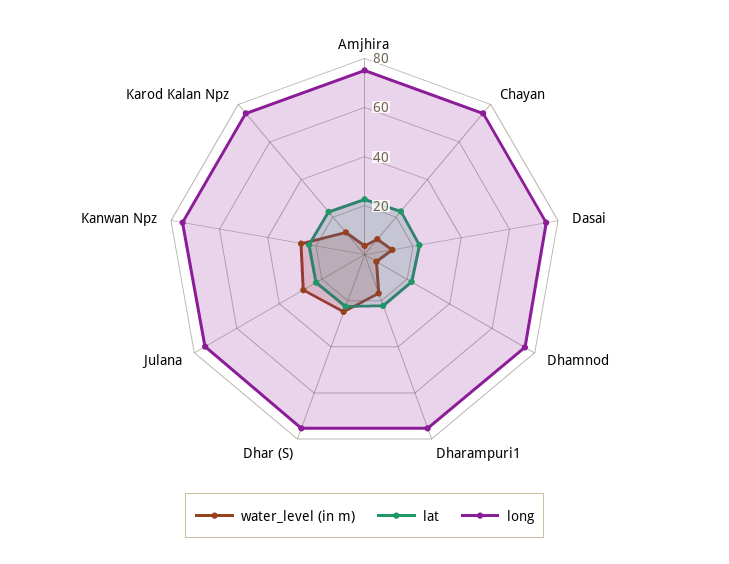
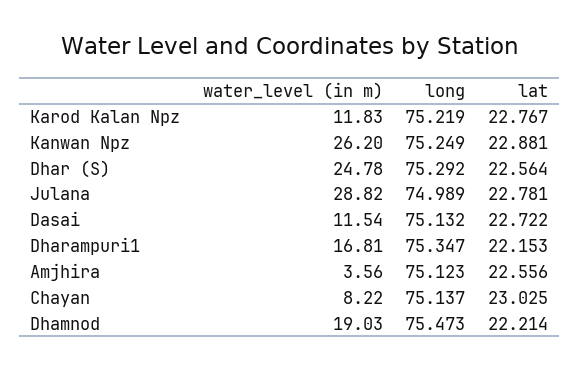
water_level (in m), Dhamnod: 5 -> 19.03

